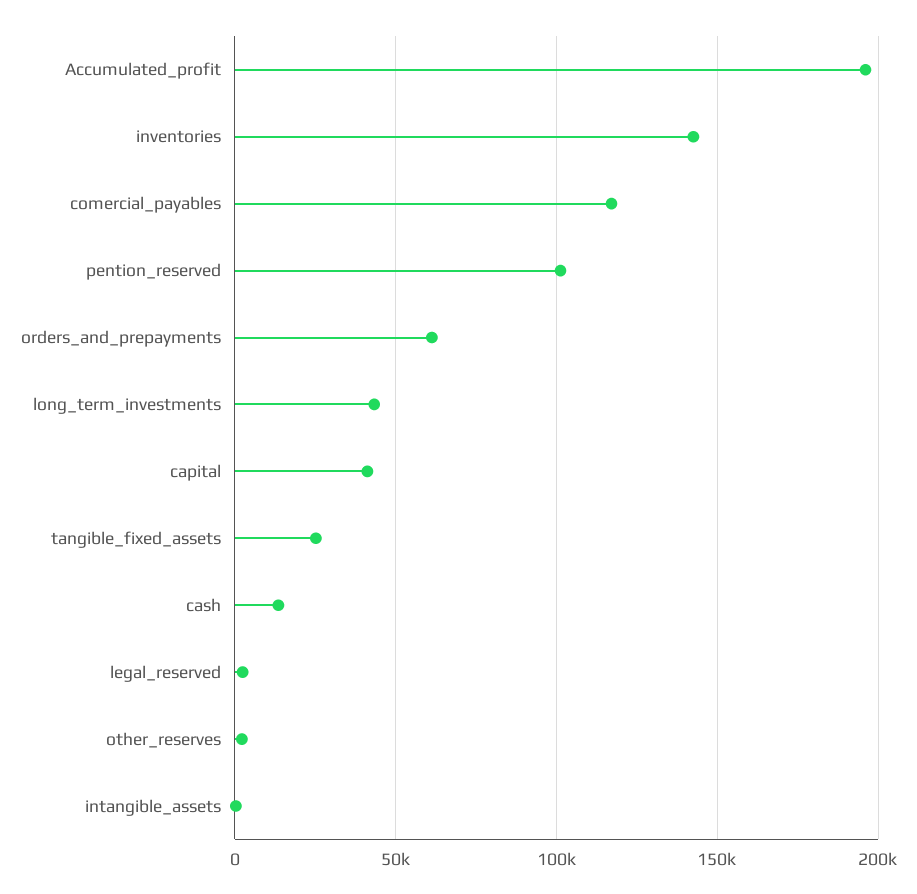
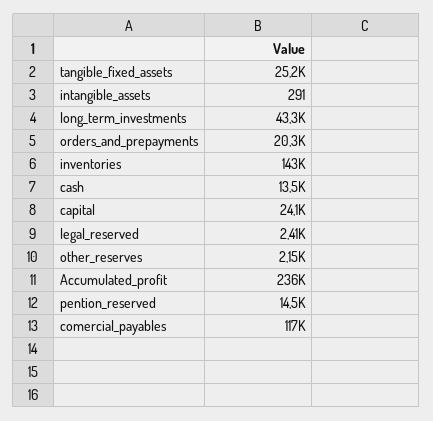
Accumulated_profit: 195000 -> 236000
pention_reserved: 100000 -> 14500
orders_and_prepayments: 60000 -> 20300
capital: 40000 -> 24100

